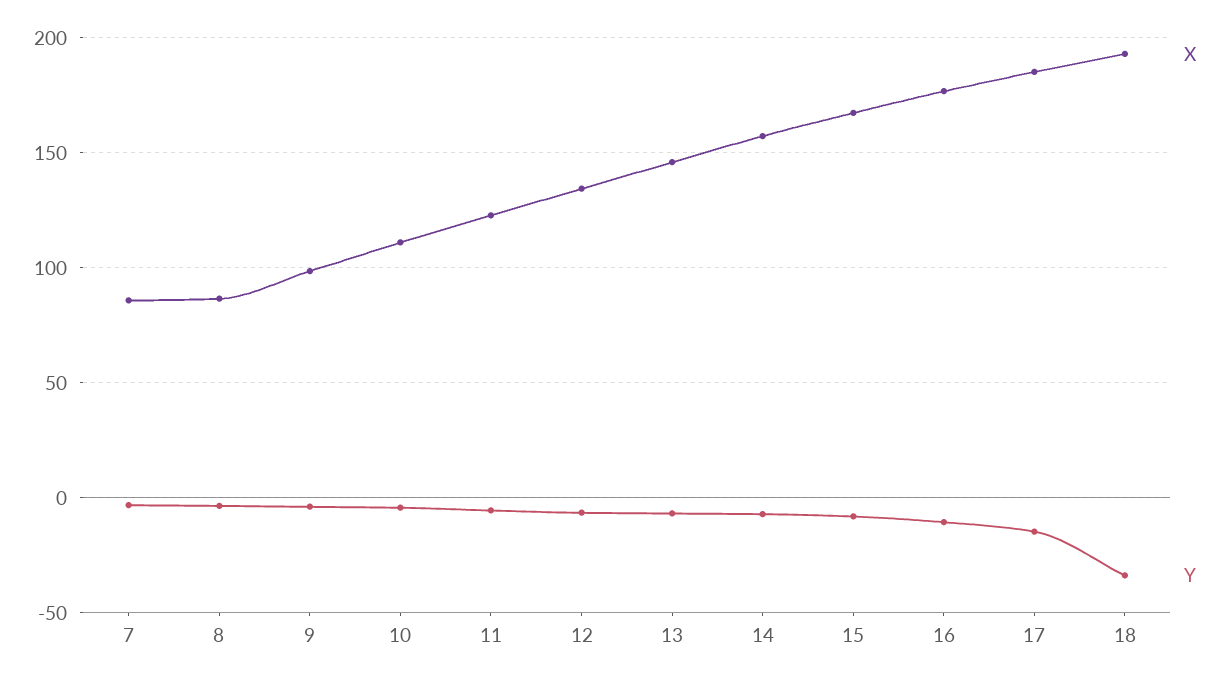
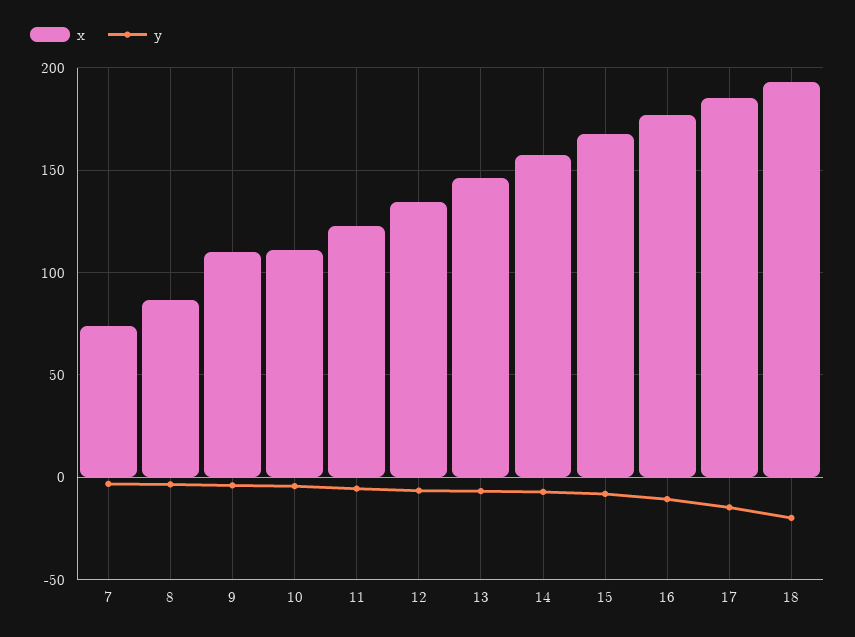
X, 7: 85 -> 75
X, 9: 100 -> 110
Y, 18: -35 -> -20

